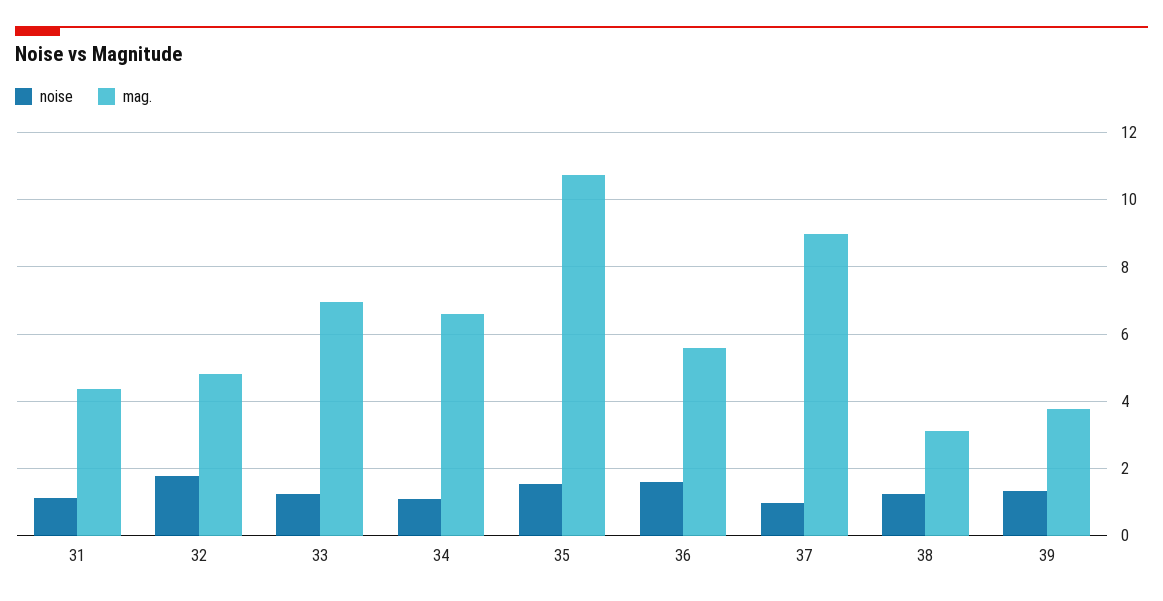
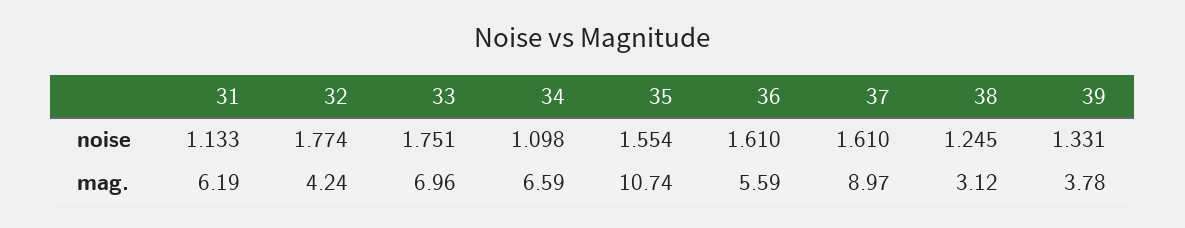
mag., 31: 4.4 -> 6.19
mag., 32: 4.8 -> 4.24
noise, 33: 1.2 -> 1.751
noise, 37: 1 -> 1.61

